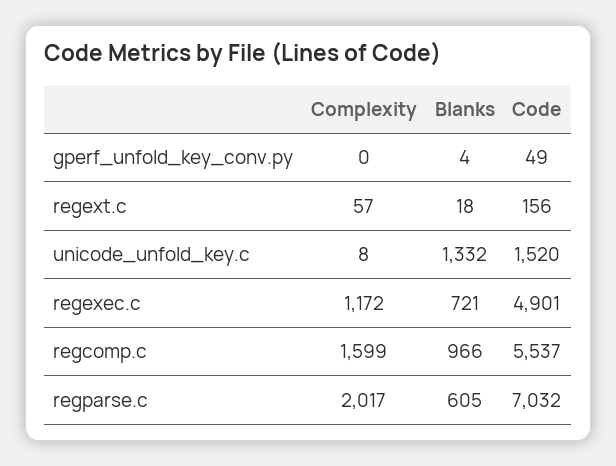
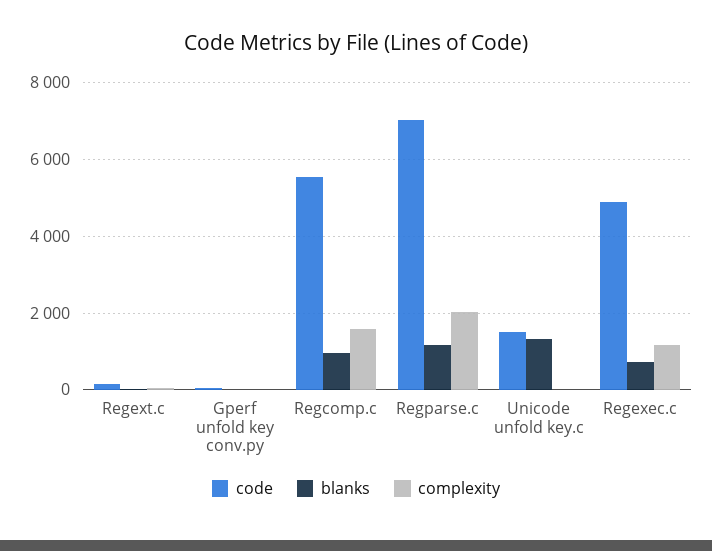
Blanks, regparse.c: 605 -> 1200

